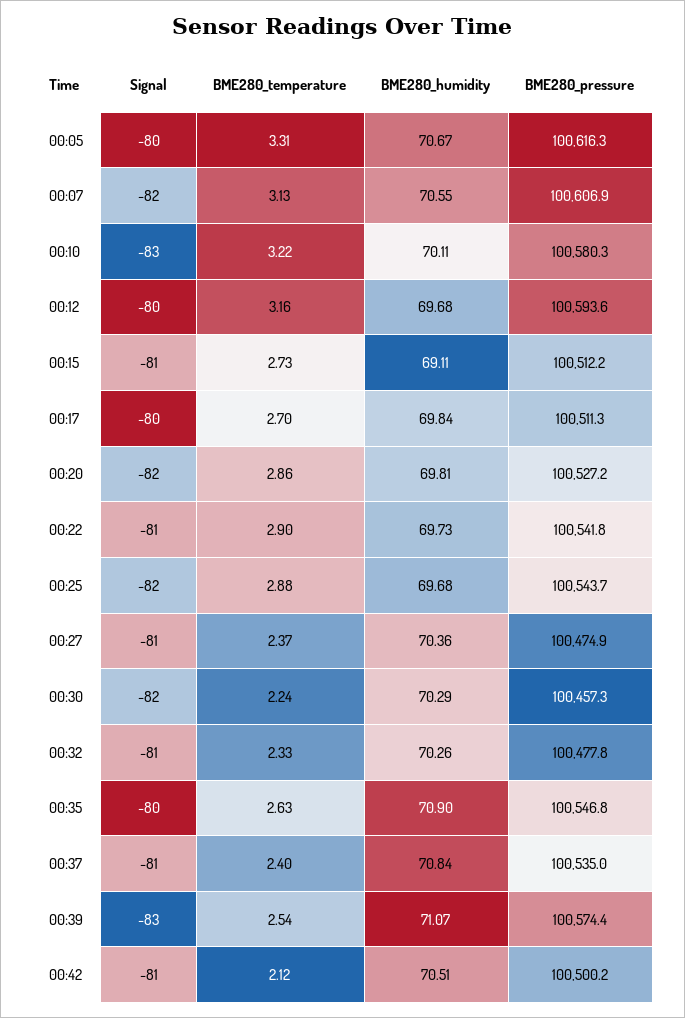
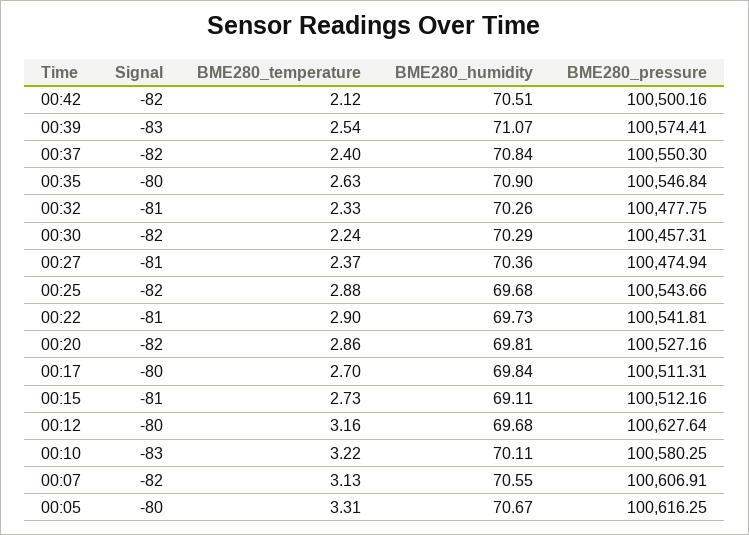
BME280_pressure, 00:12: 100593.6 -> 100627.64
Signal, 00:37: -81 -> -82
BME280_pressure, 00:37: 100535 -> 100550.3
Signal, 00:42: -81 -> -82

